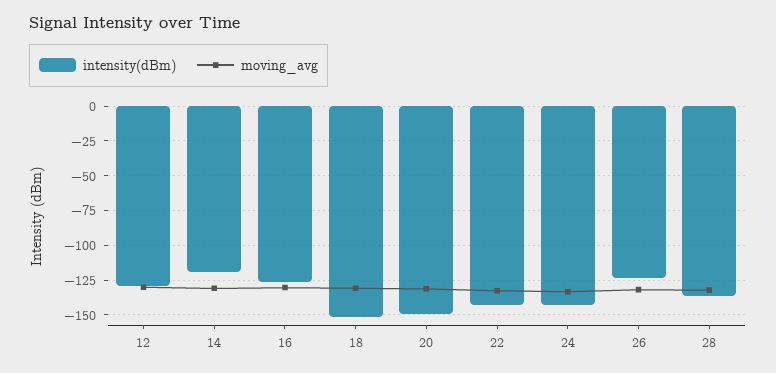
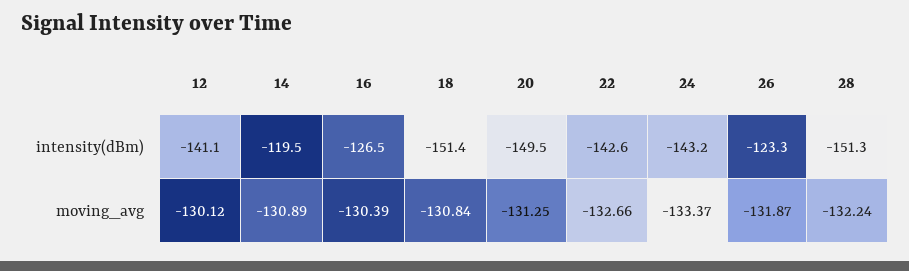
intensity(dBm), 12: -130 -> -141.1
intensity(dBm), 28: -135 -> -151.3

